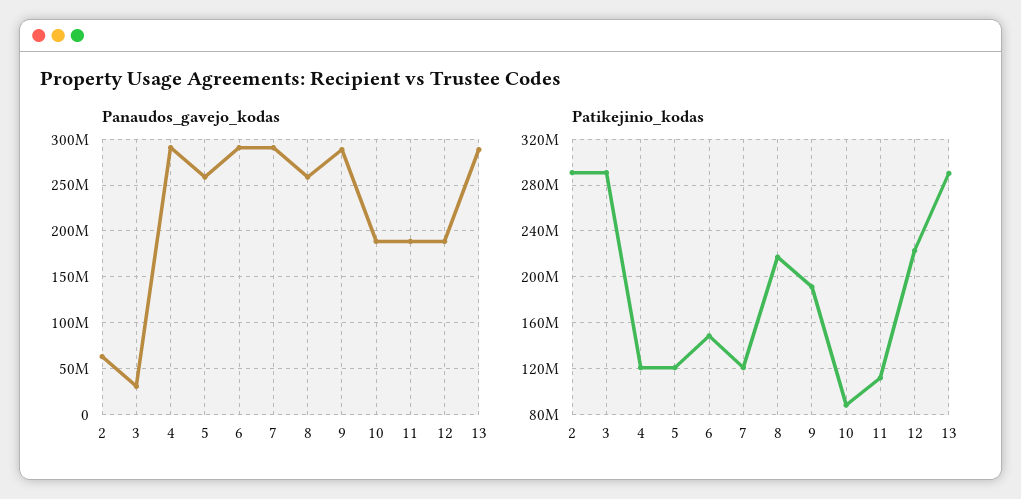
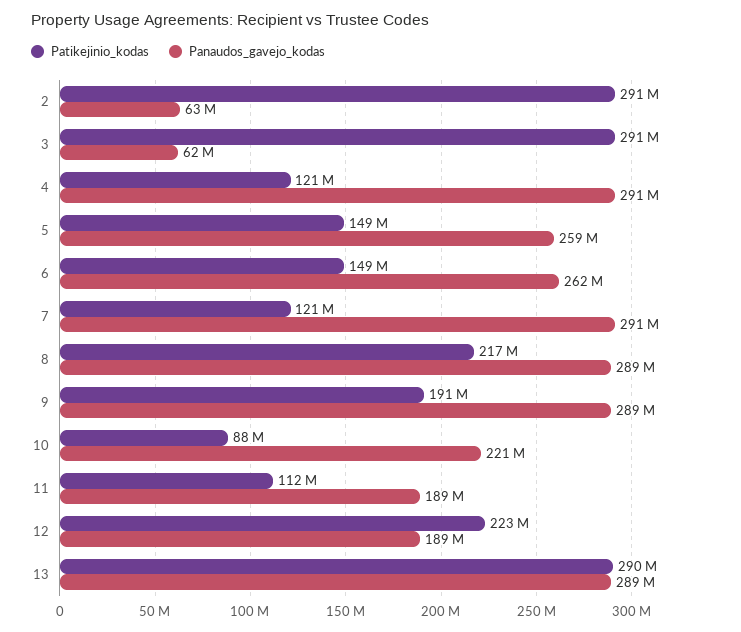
Panaudos_gavejo_kodas, 3: 30000000 -> 62000000
Panaudos_gavejo_kodas, 6: 290000000 -> 262000000
Panaudos_gavejo_kodas, 8: 260000000 -> 289000000
Panaudos_gavejo_kodas, 10: 190000000 -> 221000000
Patikejinio_kodas, 5: 120000000 -> 149000000

